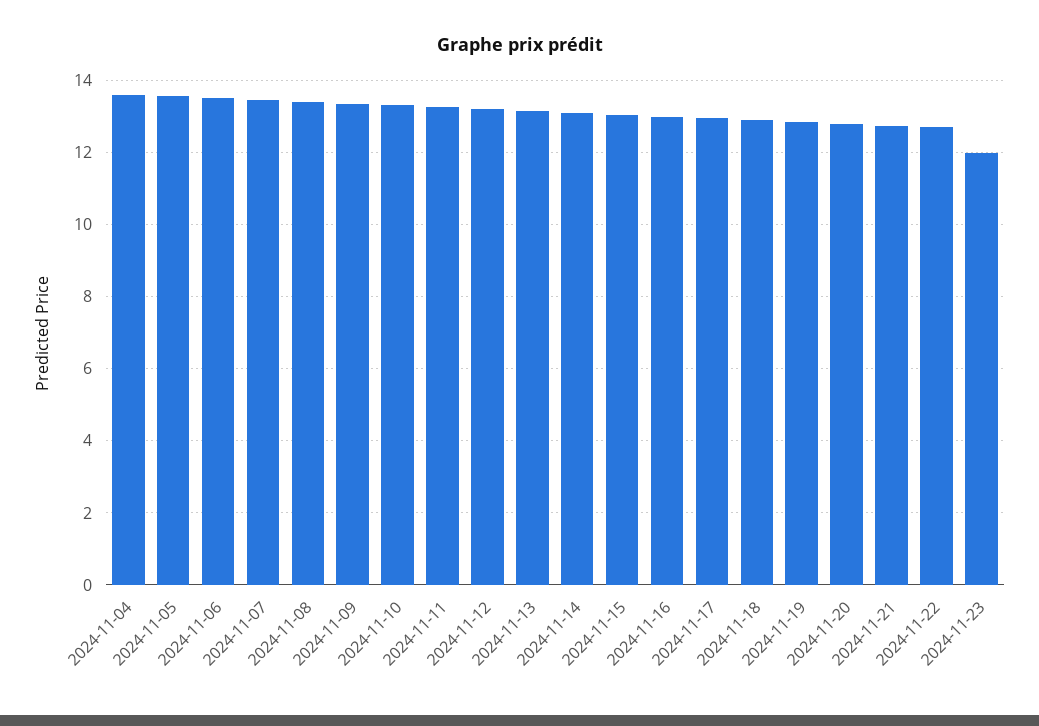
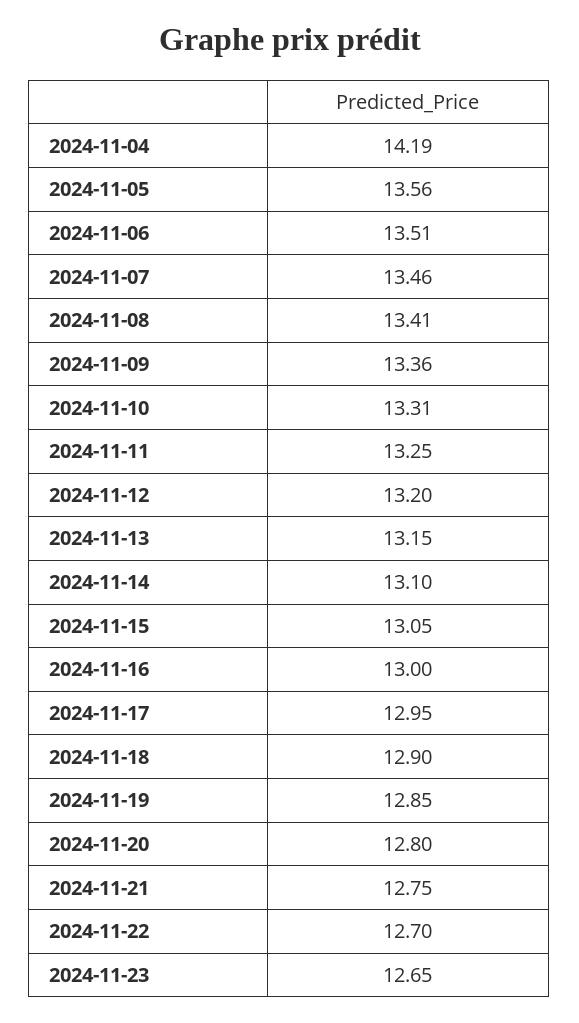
2024-11-04: 13.6 -> 14.19
2024-11-23: 12 -> 12.65

